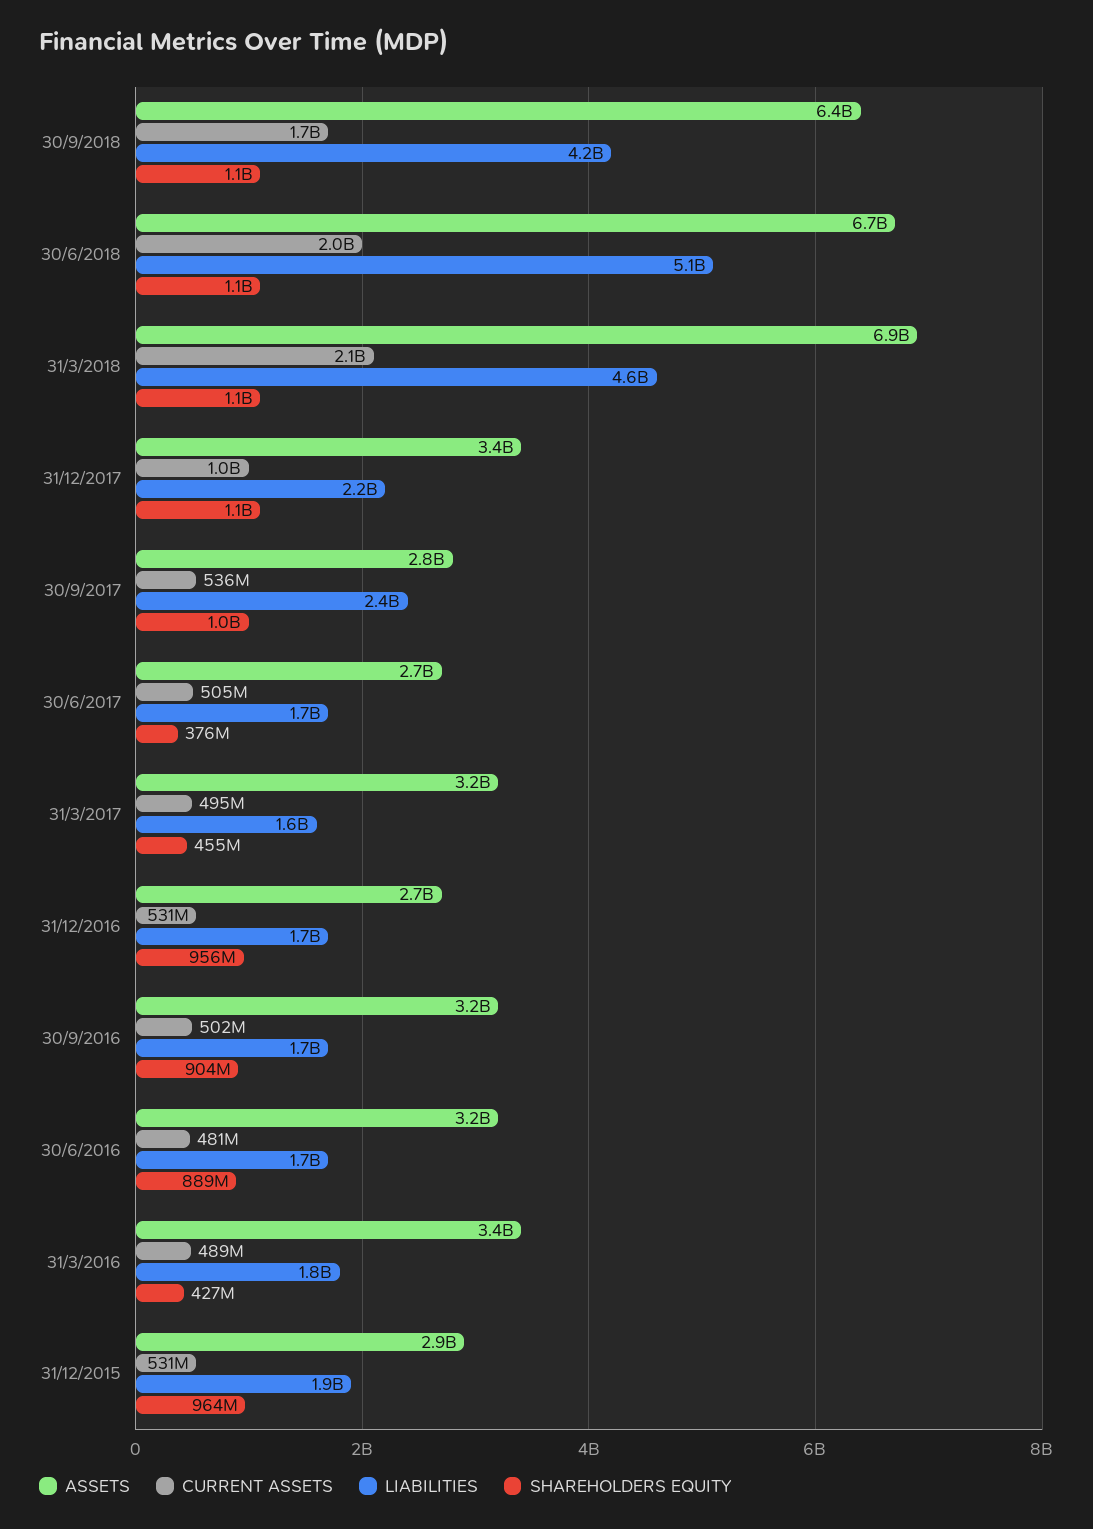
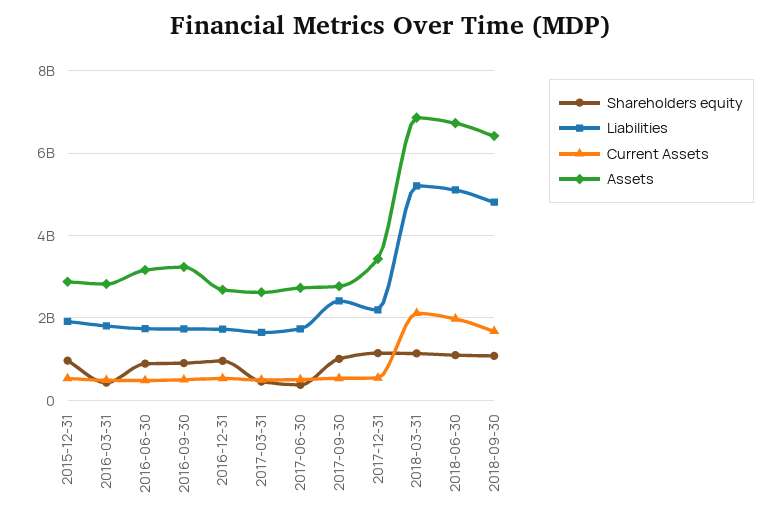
LIABILITIES, 30/9/2018: 4200000000 -> 4800000000
LIABILITIES, 31/3/2018: 4600000000 -> 5200000000
CURRENT ASSETS, 31/12/2017: 1000000000 -> 600000000
ASSETS, 31/3/2017: 3200000000 -> 2600000000
ASSETS, 31/3/2016: 3400000000 -> 2800000000

